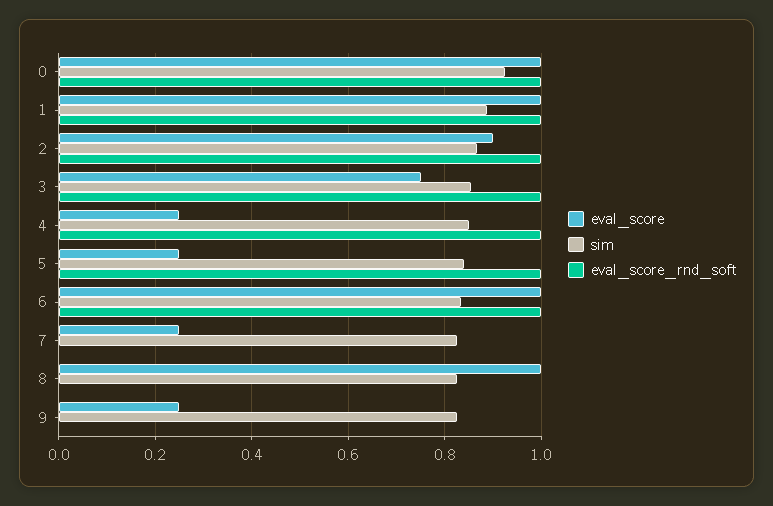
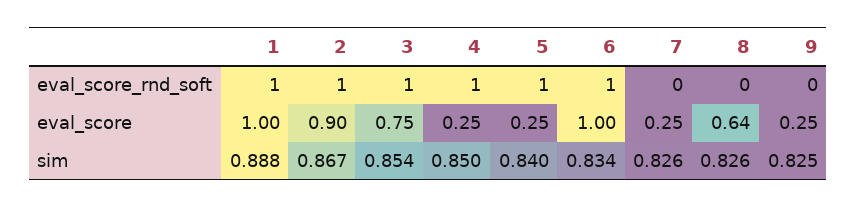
eval_score, 0: 1 -> none
sim, 0: 0.92 -> none
eval_score_rnd_soft, 0: 1 -> none
eval_score, 8: 1 -> 0.64

